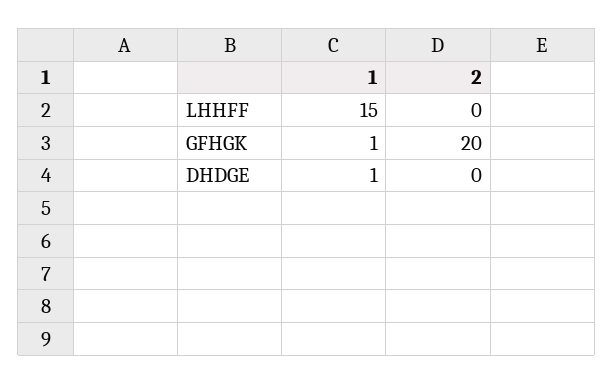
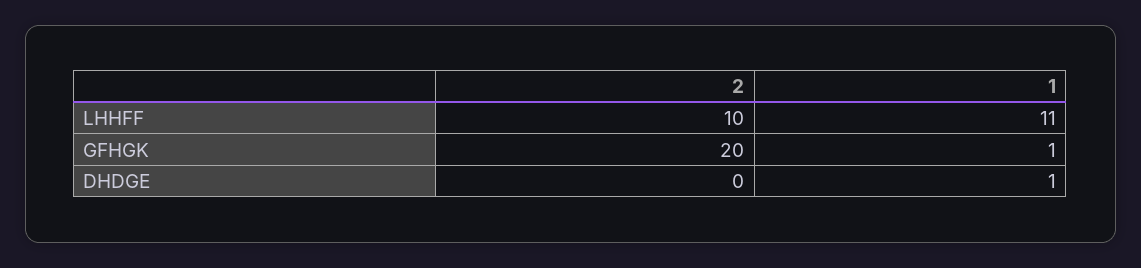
1, LHHFF: 15 -> 11
2, LHHFF: 0 -> 10

